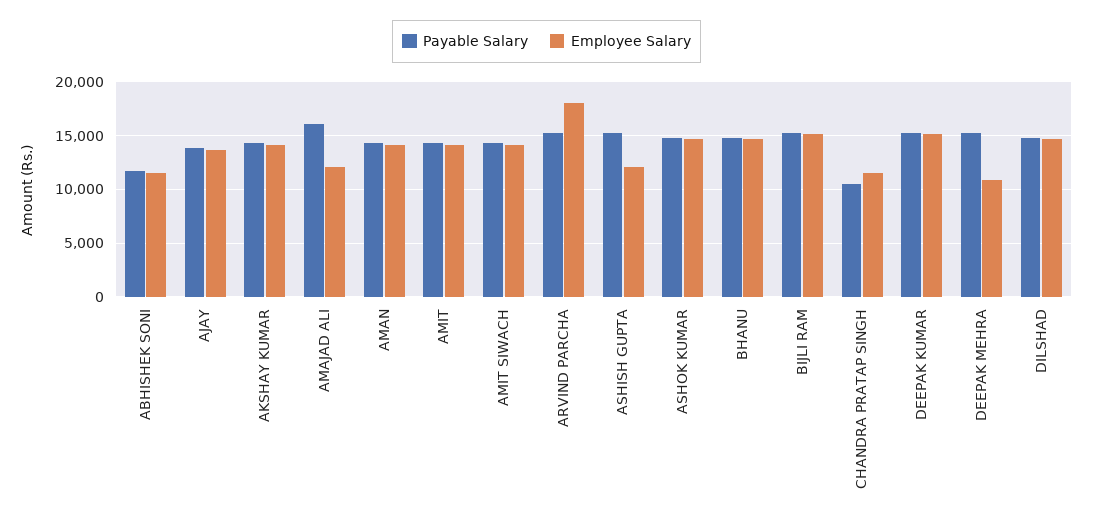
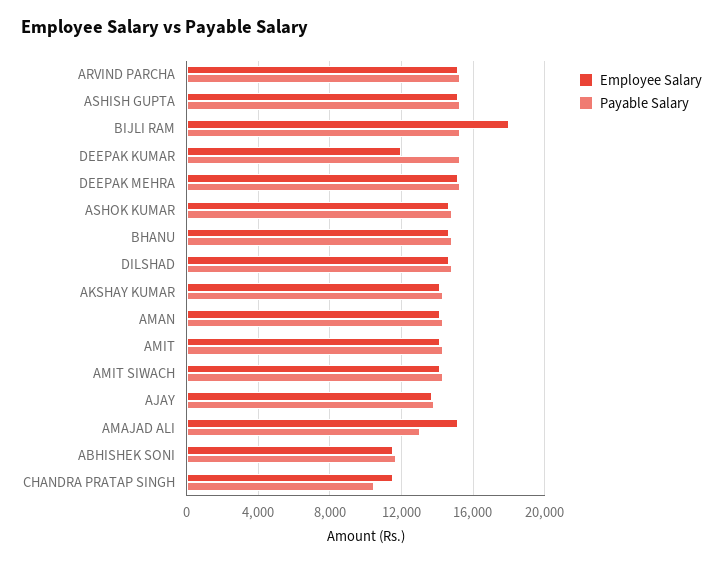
Payable Salary, AMAJAD ALI: 16000 -> 13000
Employee Salary, AMAJAD ALI: 12000 -> 15000
Employee Salary, ARVIND PARCHA: 18000 -> 15000
Employee Salary, ASHISH GUPTA: 12000 -> 15000
Employee Salary, BIJLI RAM: 15000 -> 18000
Employee Salary, DEEPAK KUMAR: 15000 -> 12000
Employee Salary, DEEPAK MEHRA: 11000 -> 15000

